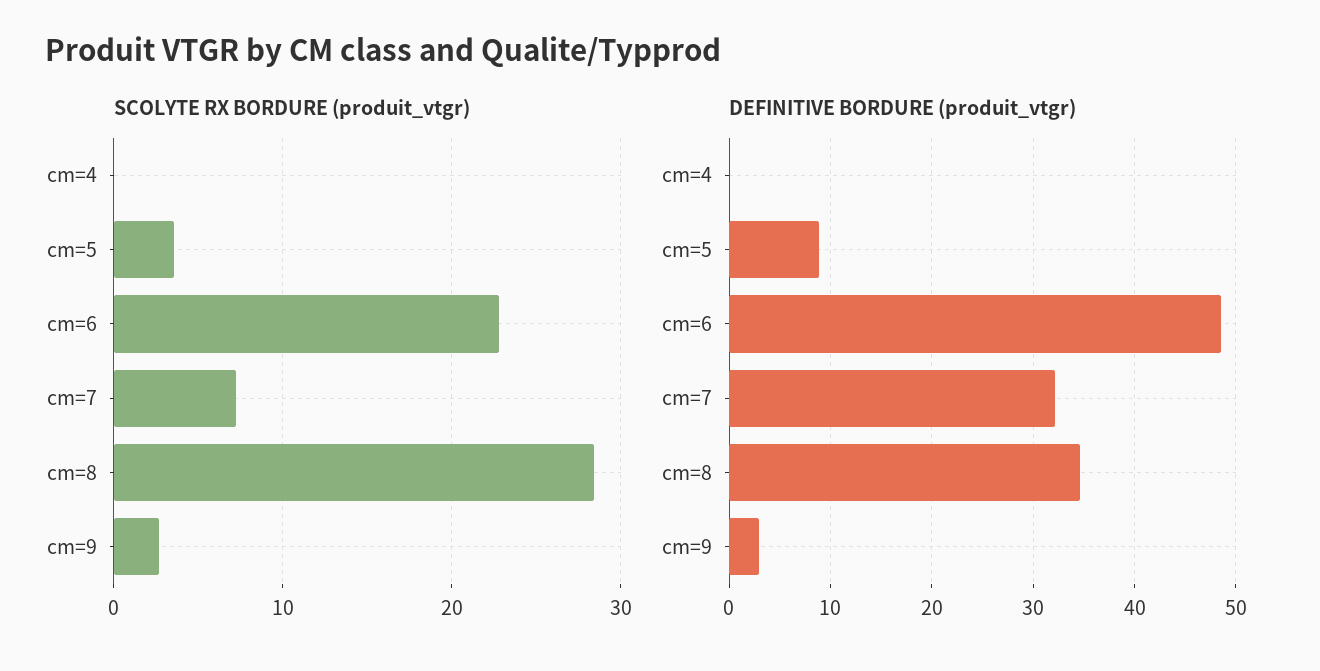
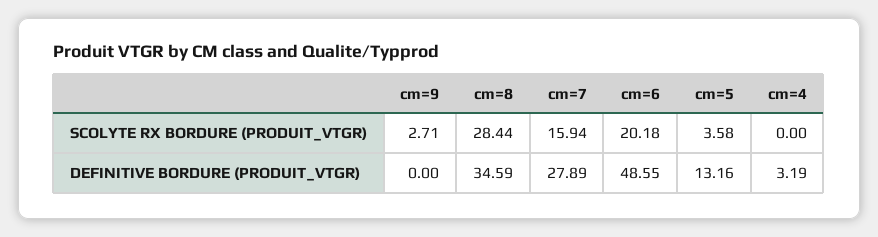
SCOLYTE RX BORDURE (produit_vtgr), cm=6: 23 -> 20.18
SCOLYTE RX BORDURE (produit_vtgr), cm=7: 7 -> 15.94
DEFINITIVE BORDURE (produit_vtgr), cm=4: 0 -> 3.19
DEFINITIVE BORDURE (produit_vtgr), cm=5: 9 -> 13.16
DEFINITIVE BORDURE (produit_vtgr), cm=7: 32 -> 27.89
DEFINITIVE BORDURE (produit_vtgr), cm=9: 3 -> 0

